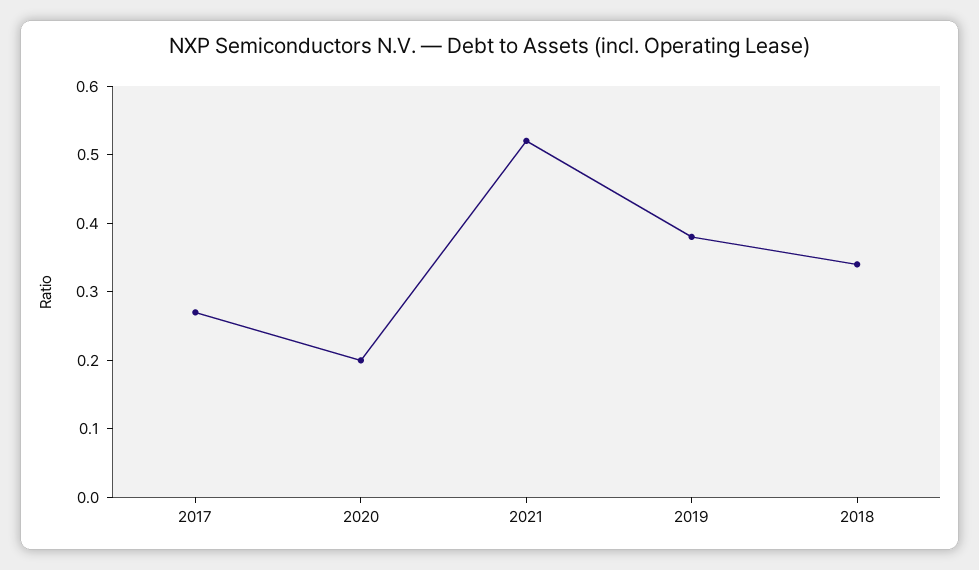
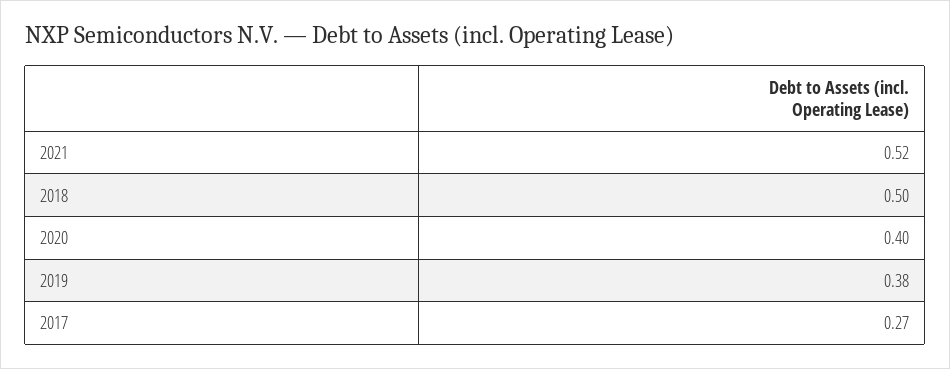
2020: 0.2 -> 0.4
2018: 0.35 -> 0.5

